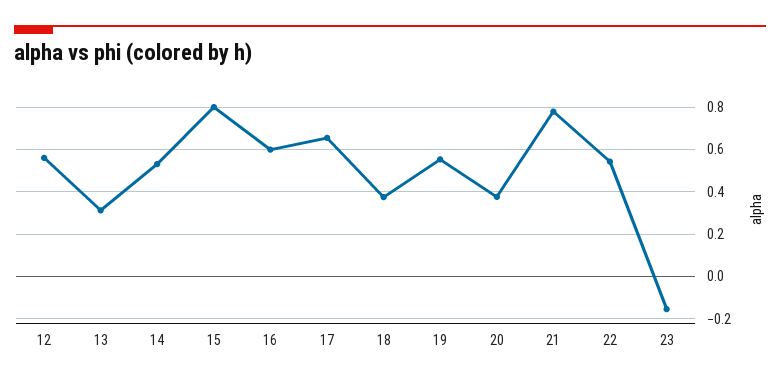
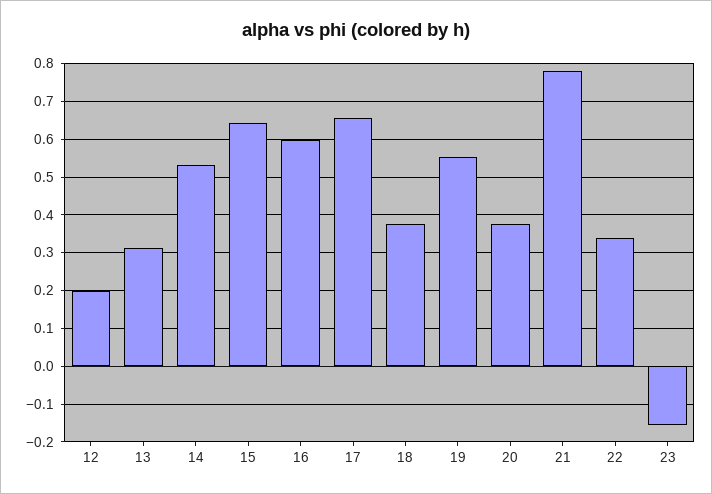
12: 0.55 -> 0.2
15: 0.8 -> 0.64
22: 0.55 -> 0.34

